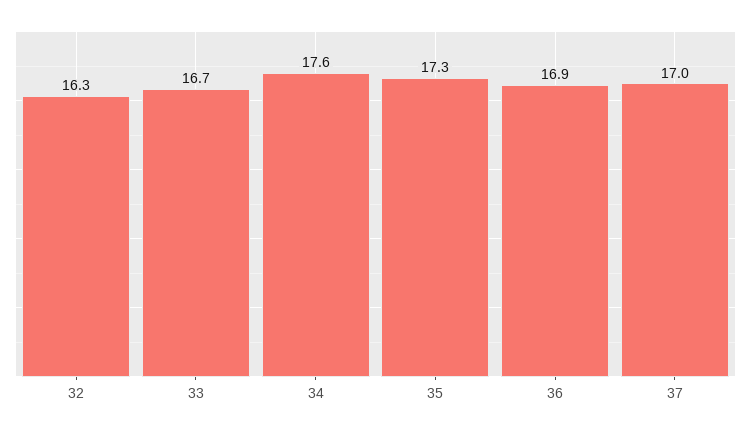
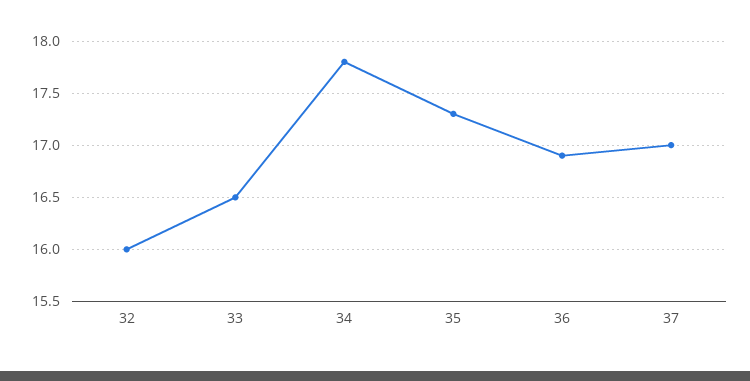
32: 16.3 -> 16
33: 16.7 -> 16.5
34: 17.6 -> 17.8

